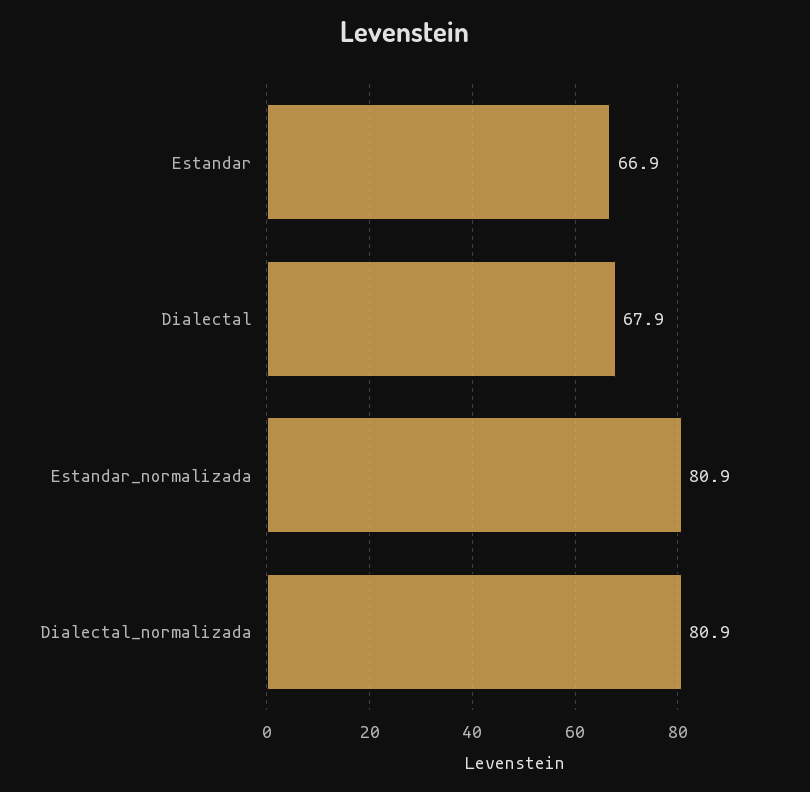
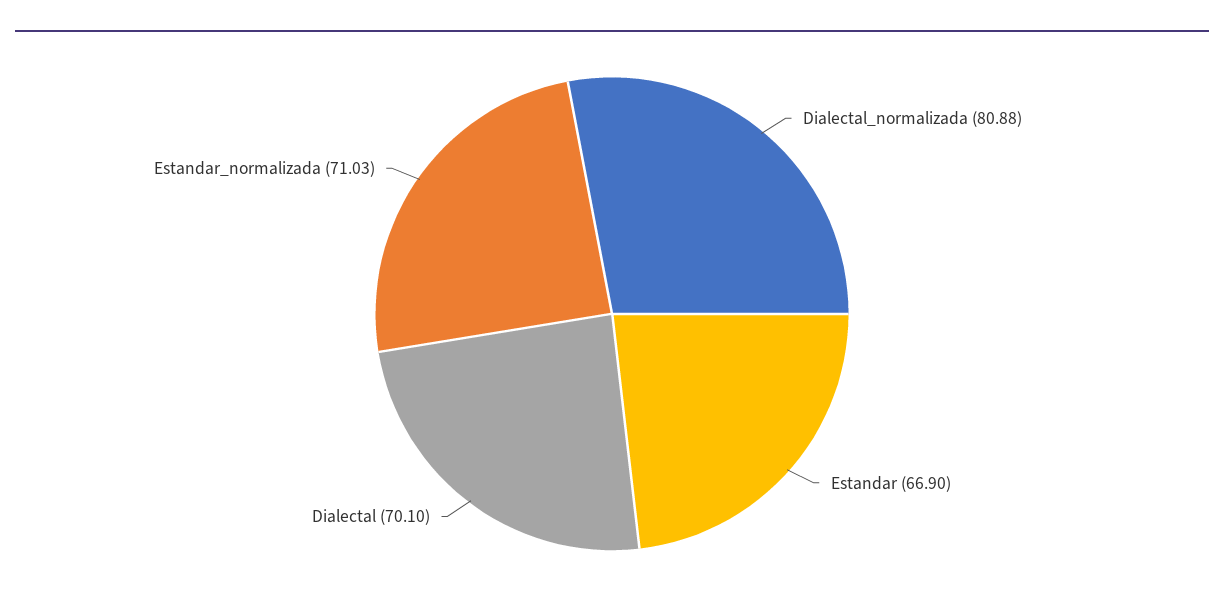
Dialectal: 67.9 -> 70.1
Estandar_normalizada: 80.9 -> 71.03

